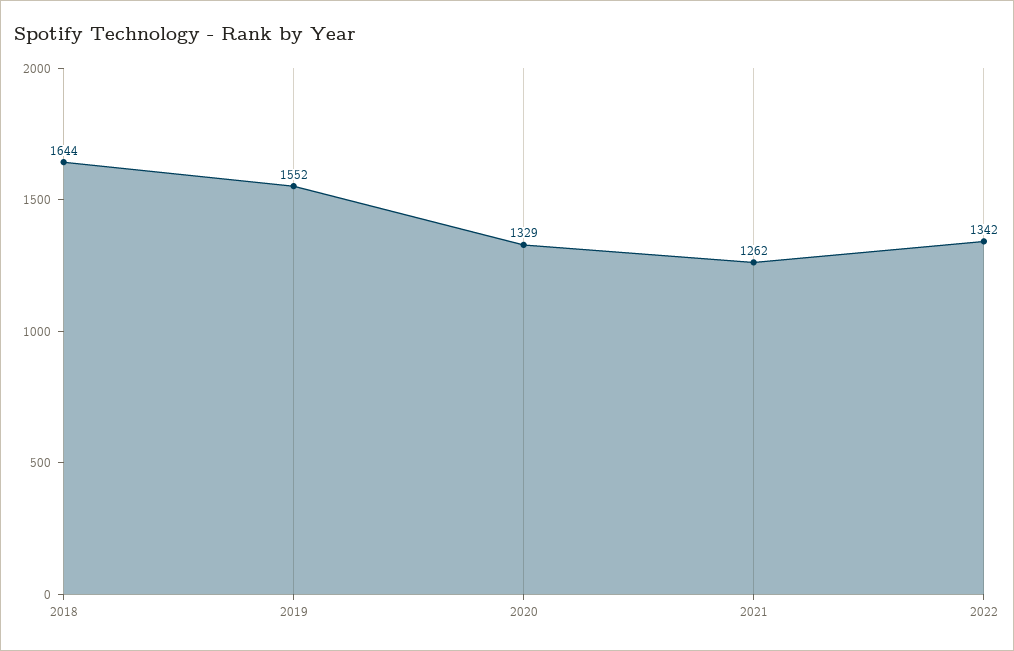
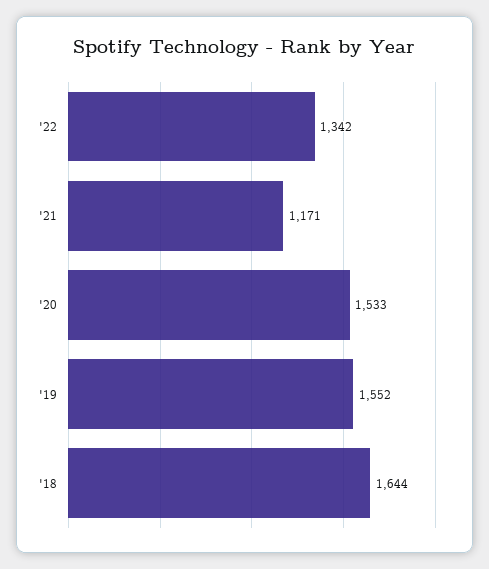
2020: 1329 -> 1533
2021: 1262 -> 1171

